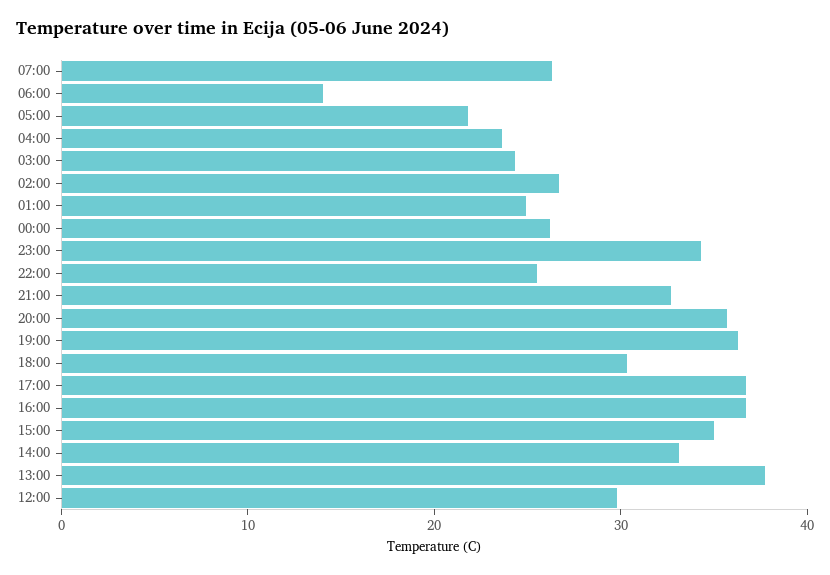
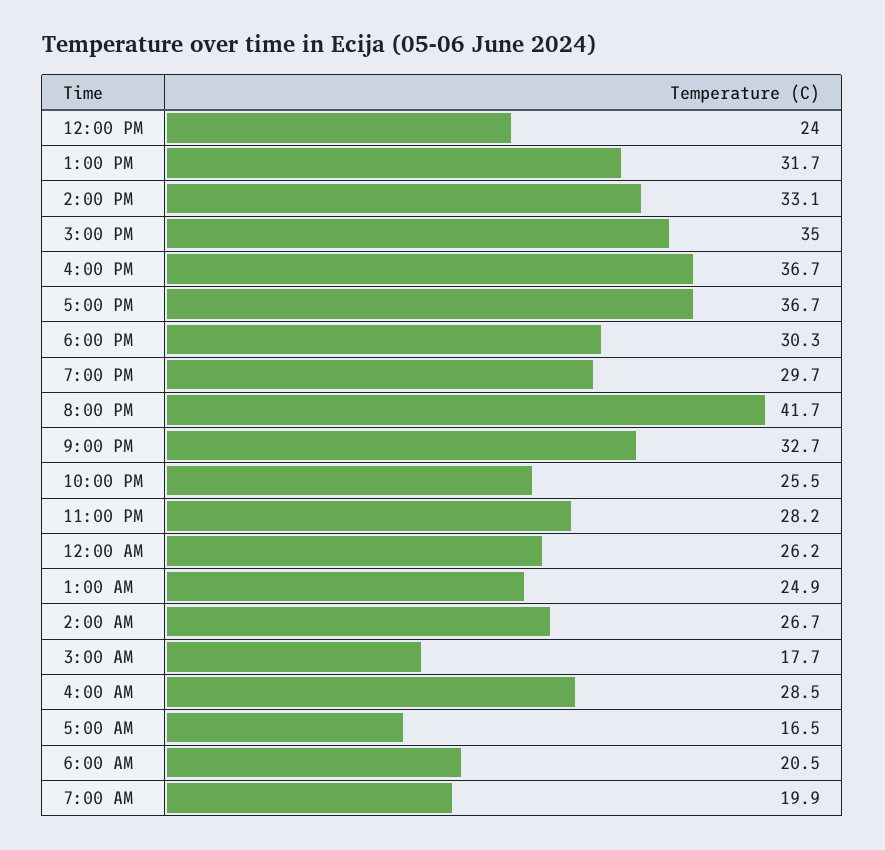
07:00: 26 -> 19.9
06:00: 14 -> 20.5
05:00: 22 -> 16.5
04:00: 24 -> 28.5
03:00: 24 -> 17.7
23:00: 34 -> 28.2
20:00: 36 -> 41.7
19:00: 36 -> 29.7
13:00: 38 -> 31.7
12:00: 30 -> 24

